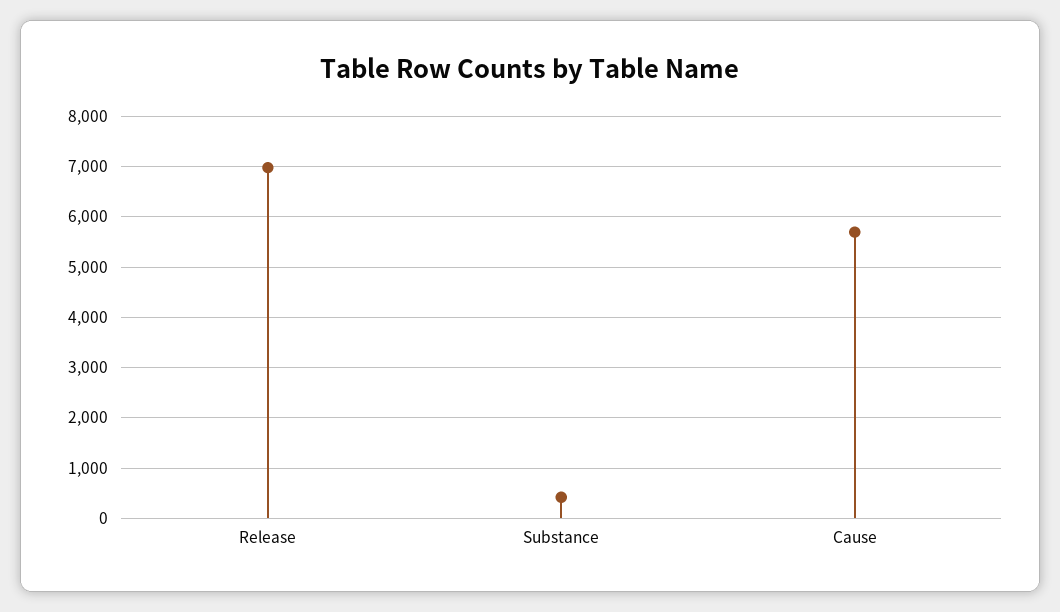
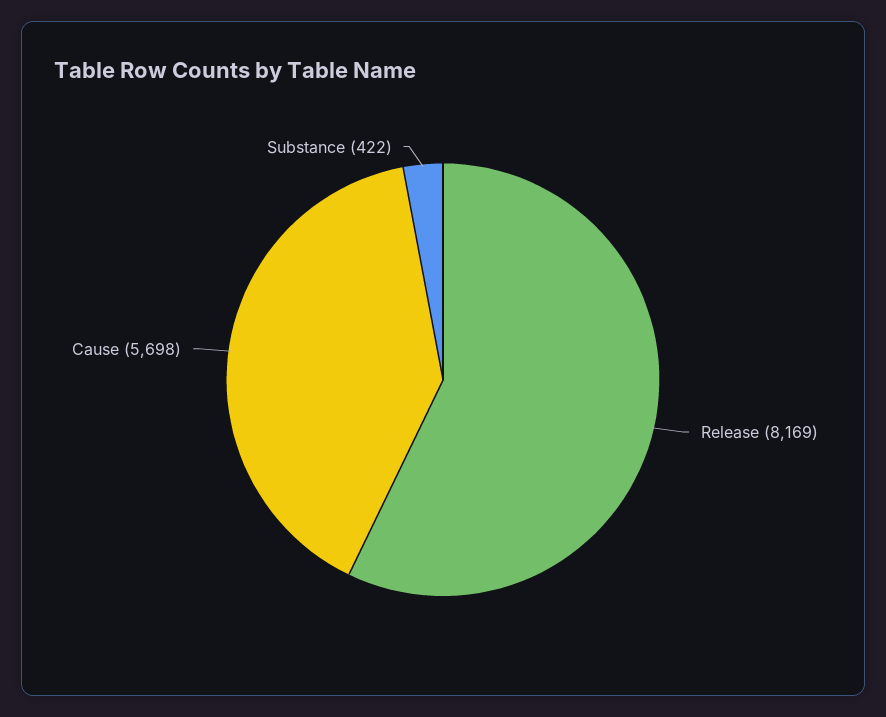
Release: 7000 -> 8169

